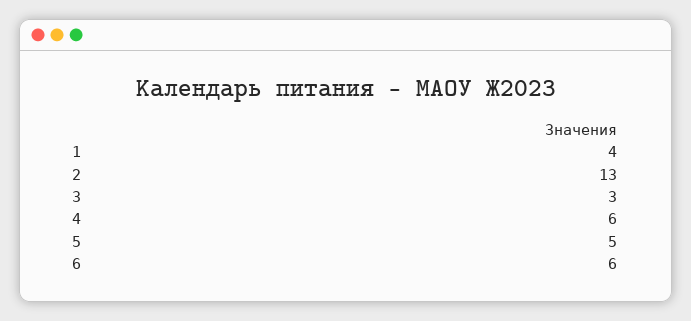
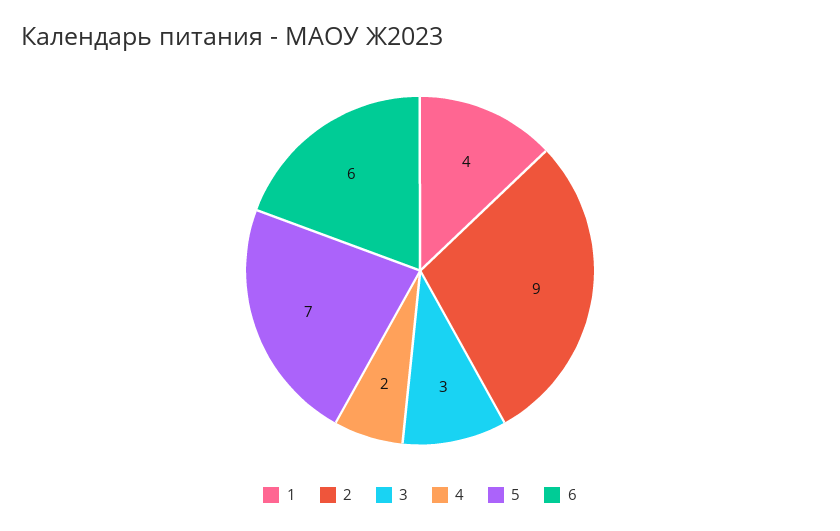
2: 13 -> 9
4: 6 -> 2
5: 5 -> 7

